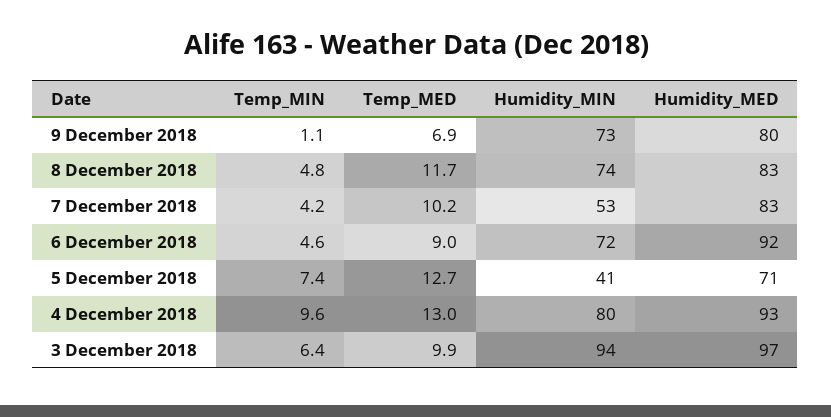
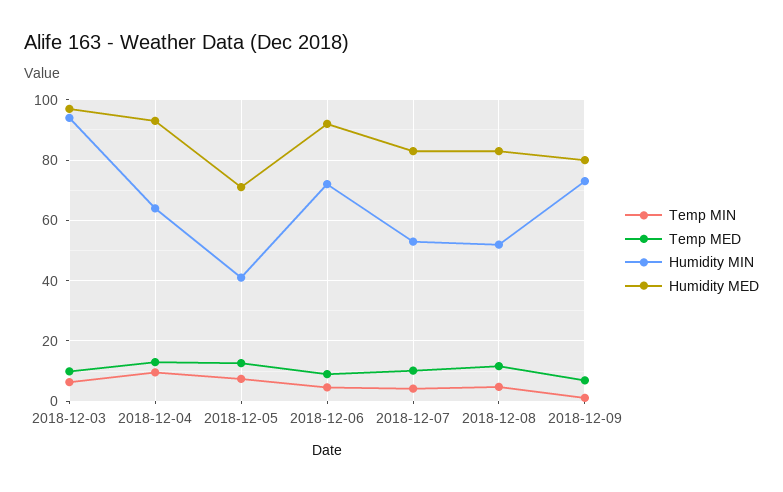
Humidity_MIN, 8 December 2018: 74 -> 52
Humidity_MIN, 4 December 2018: 80 -> 64

